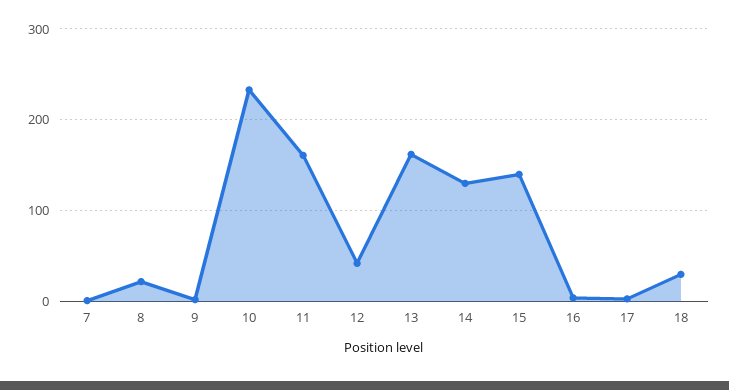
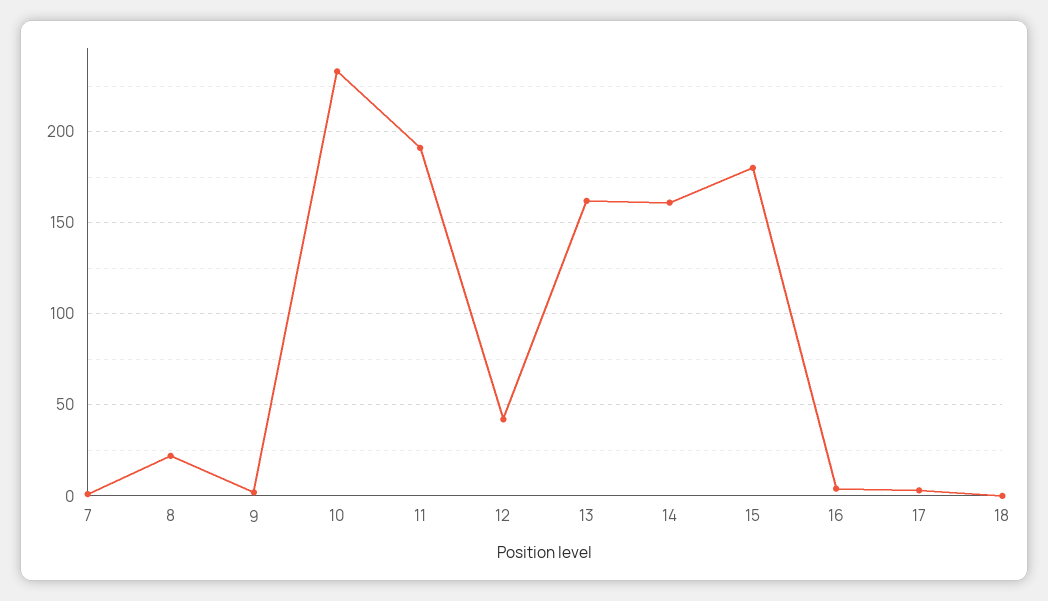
11: 160 -> 190
14: 130 -> 160
15: 140 -> 180
18: 30 -> 0

